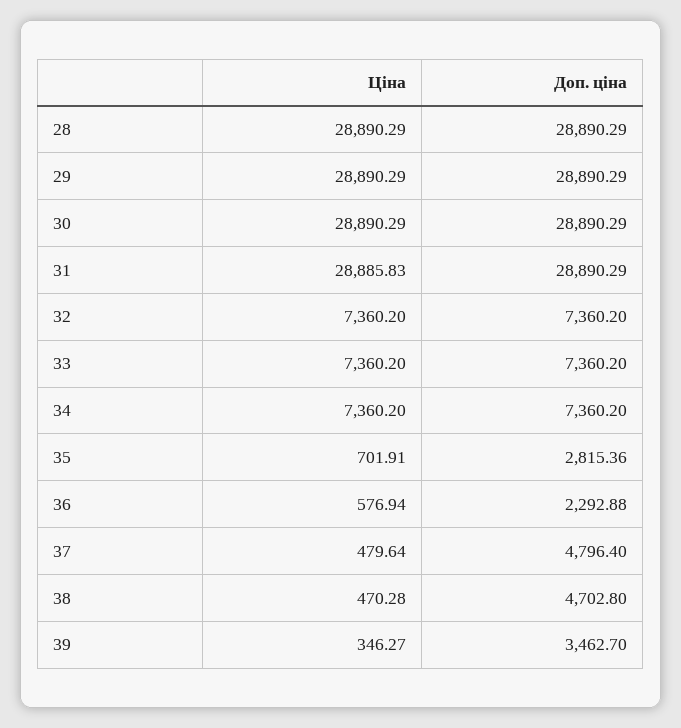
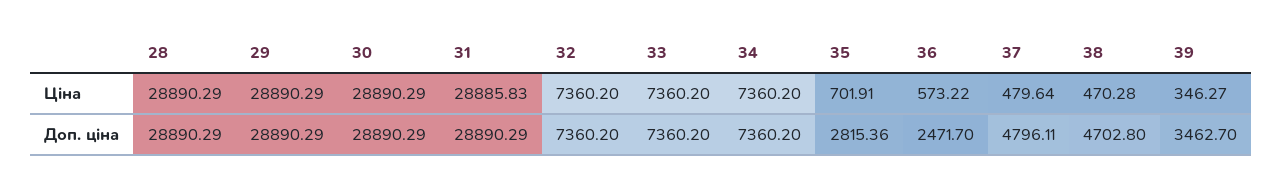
Ціна, 36: 576.94 -> 573.22
Доп. ціна, 36: 2292.88 -> 2471.7
Доп. ціна, 37: 4796.4 -> 4796.11

